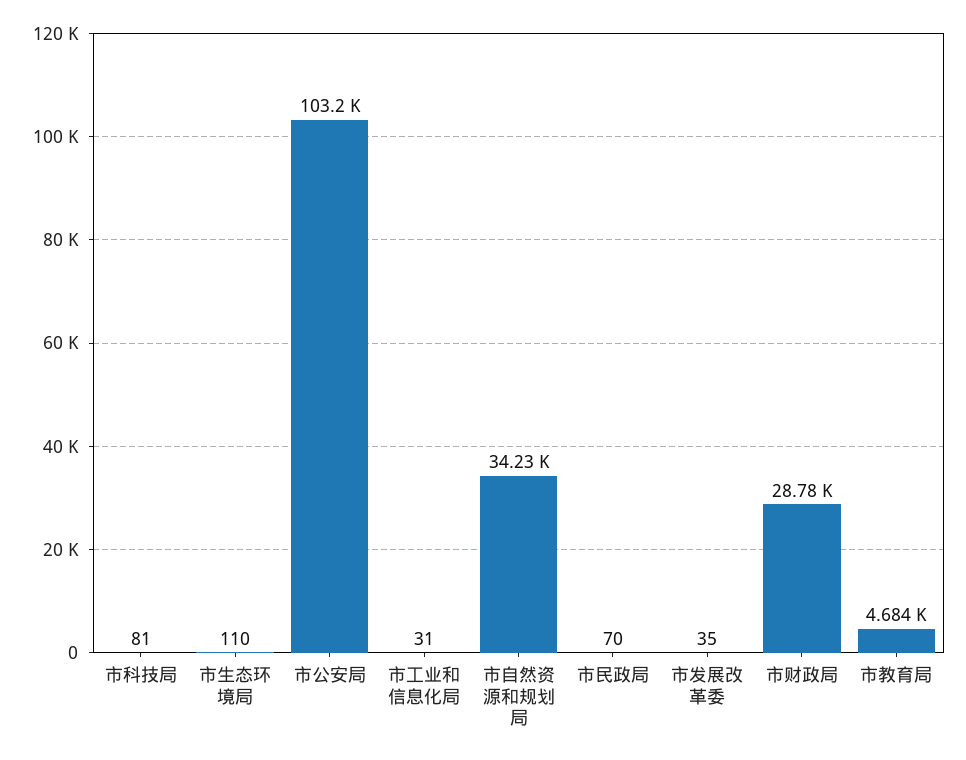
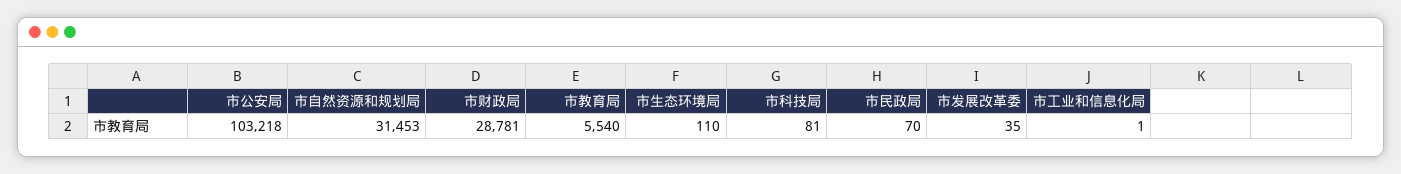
市工业和信息化局: 31 -> 1
市自然资源和规划局: 34230 -> 31453
市教育局: 4684 -> 5540

